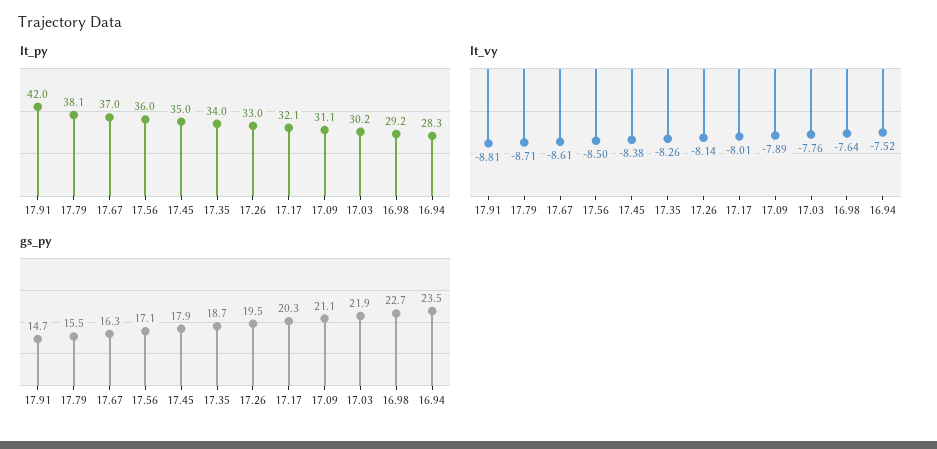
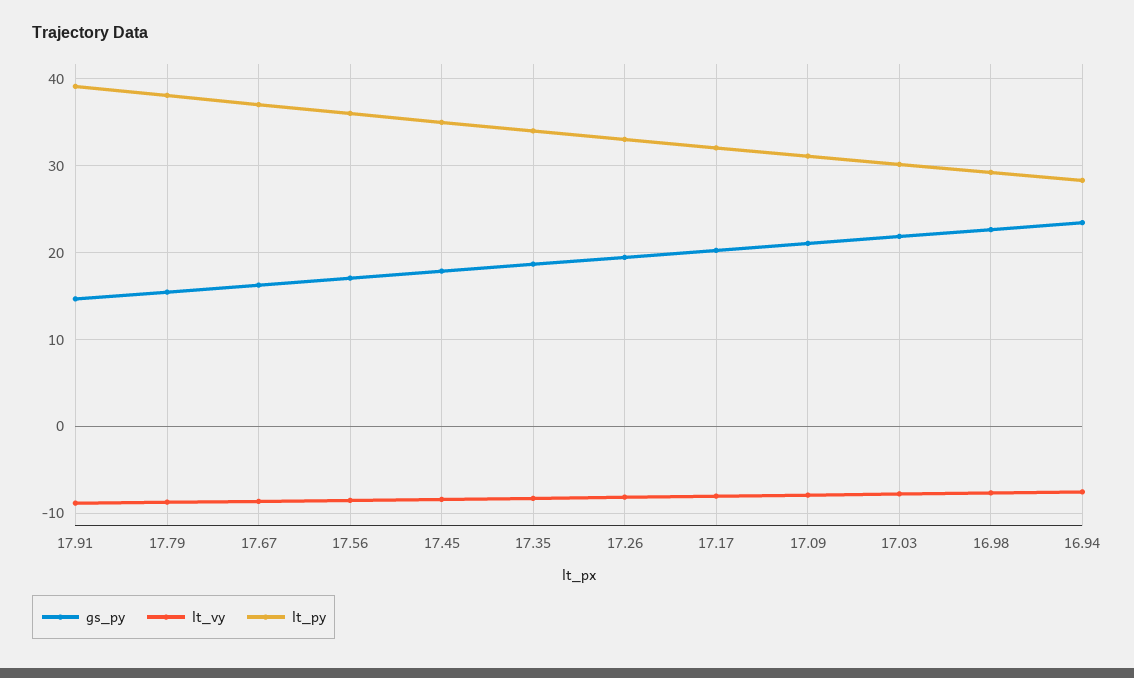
lt_py, 17.91: 42 -> 39

